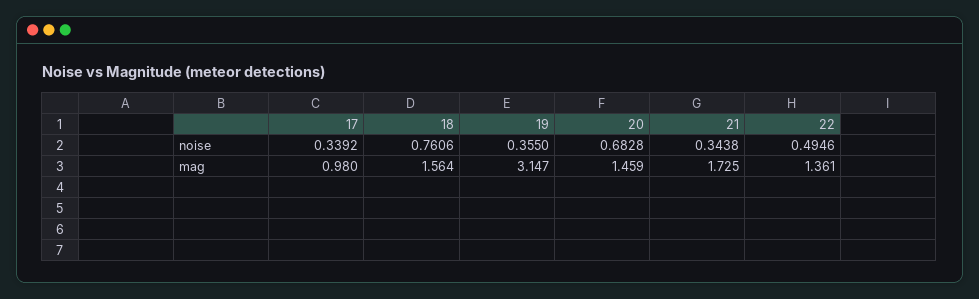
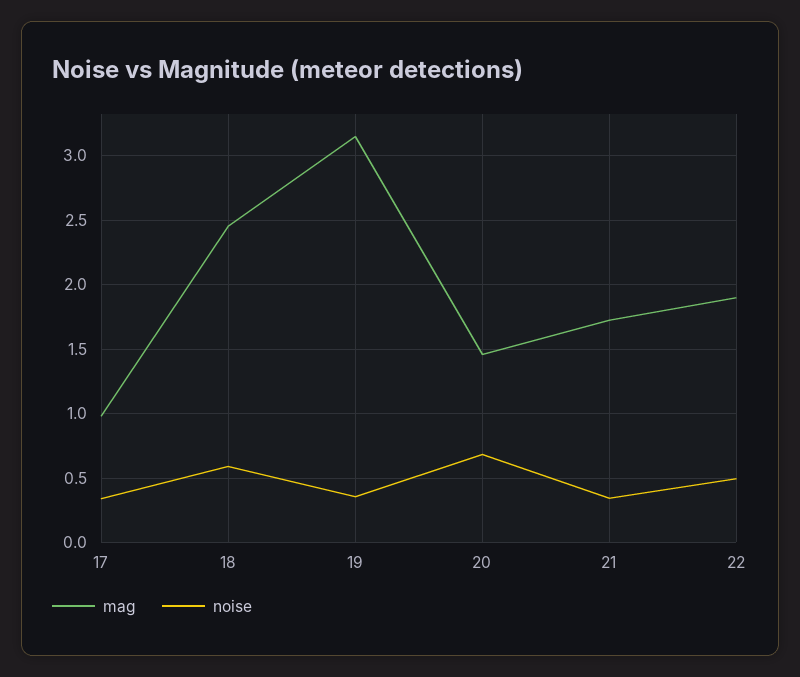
noise, 18: 0.7606 -> 0.6
mag, 18: 1.564 -> 2.45
mag, 22: 1.361 -> 1.9

